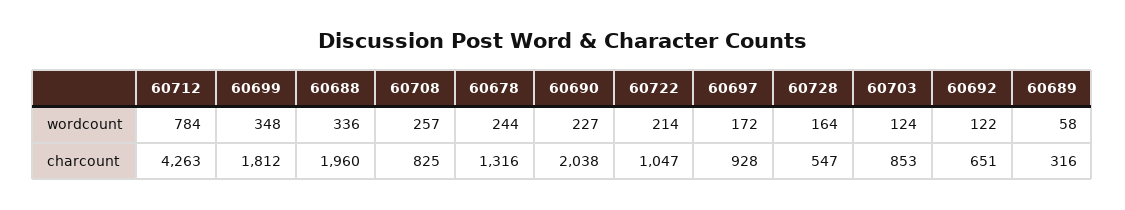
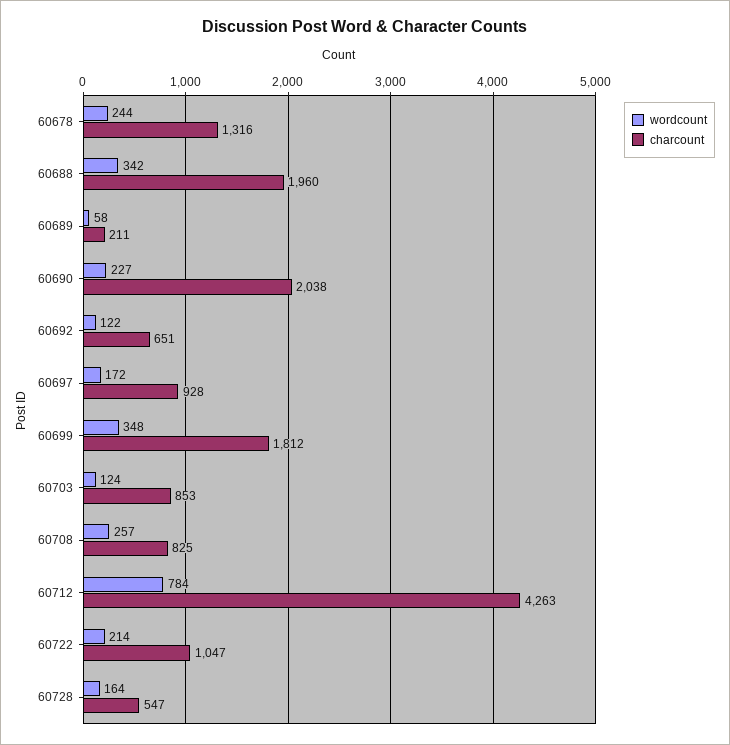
wordcount, 60688: 336 -> 342
charcount, 60689: 316 -> 211

